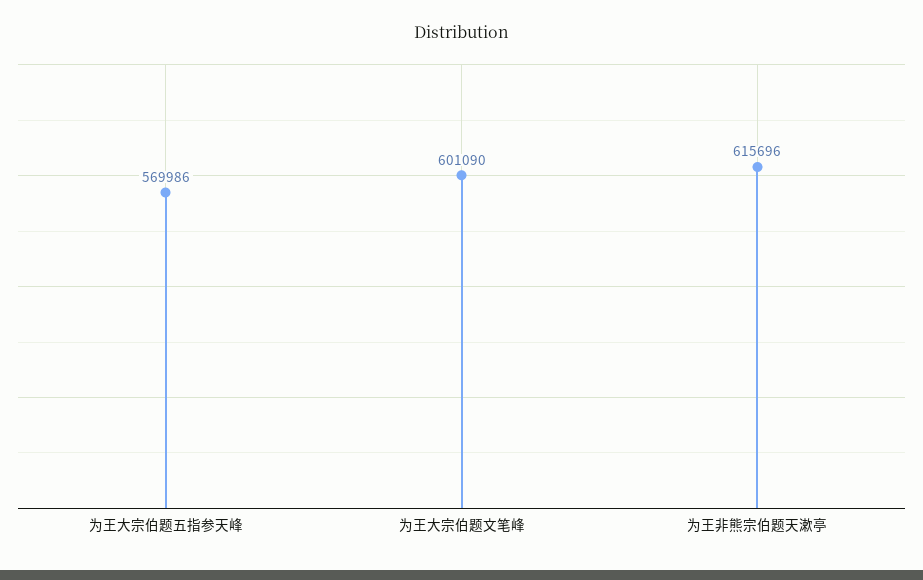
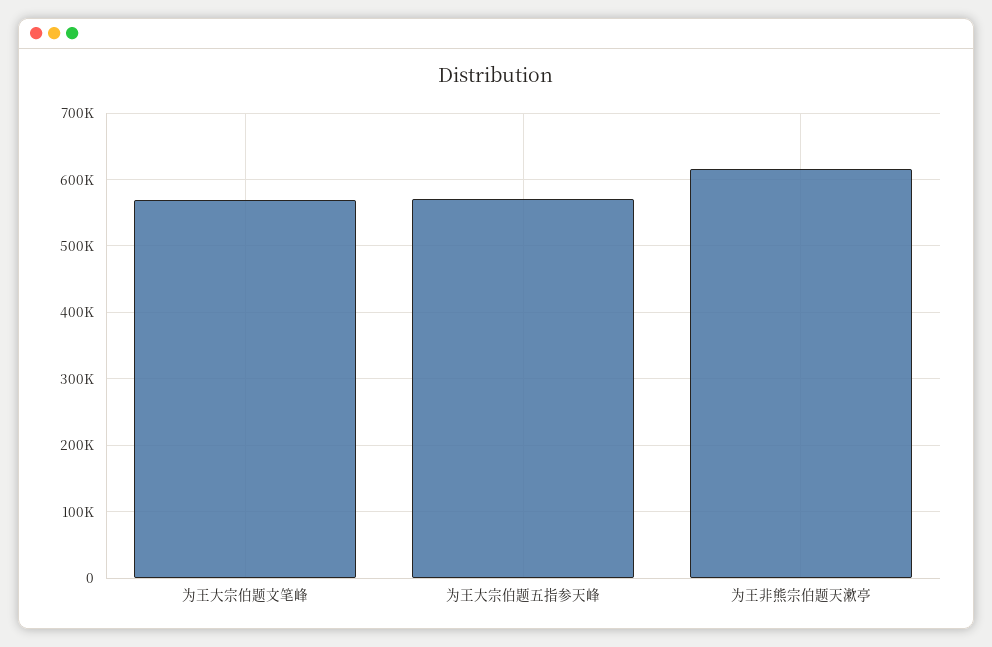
为王大宗伯题文笔峰: 601090 -> 570000

